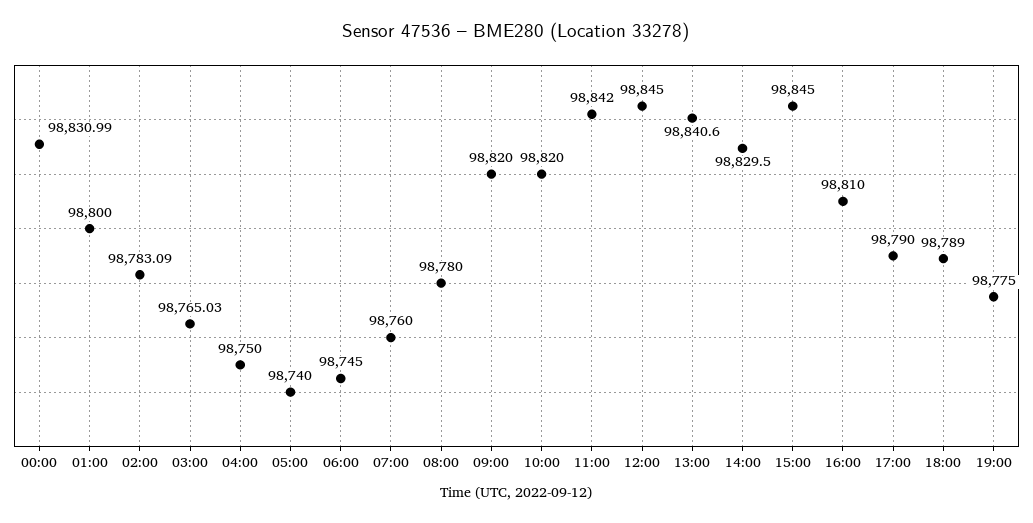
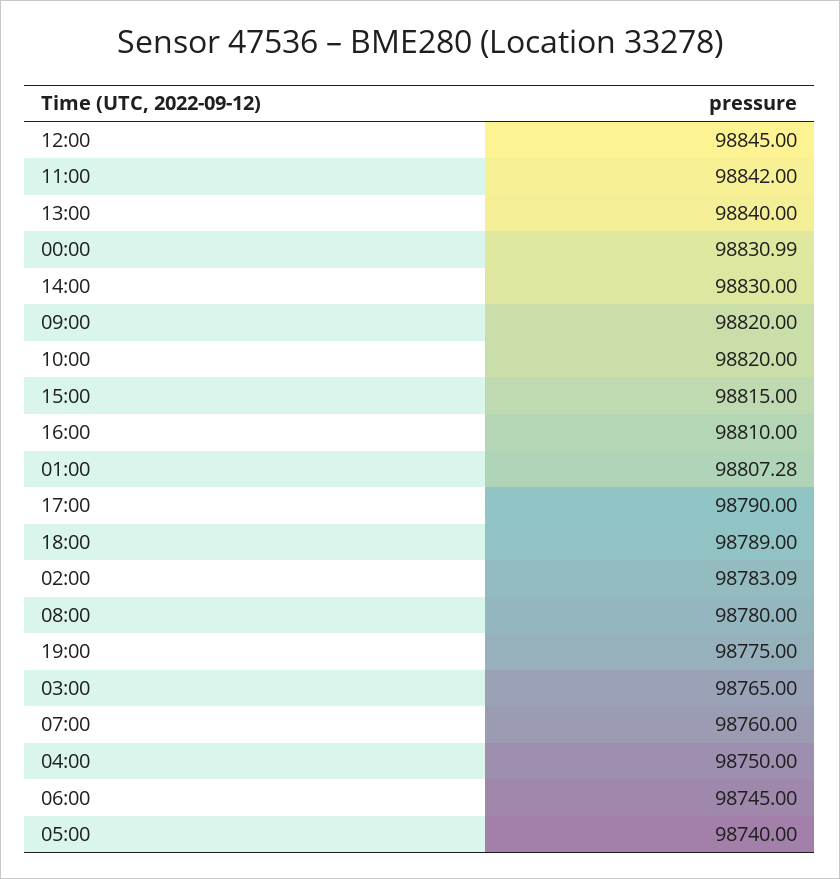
01:00: 98800 -> 98807.28
03:00: 98765.03 -> 98765
13:00: 98840.6 -> 98840
14:00: 98829.5 -> 98830
15:00: 98845 -> 98815

